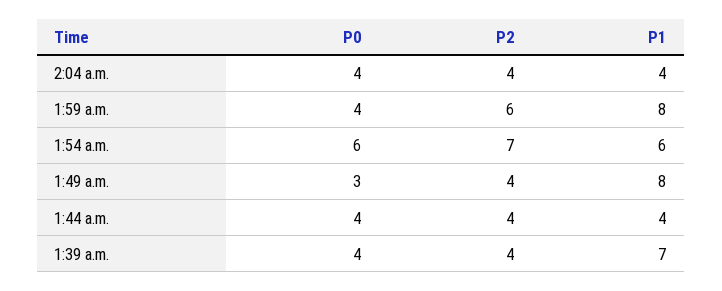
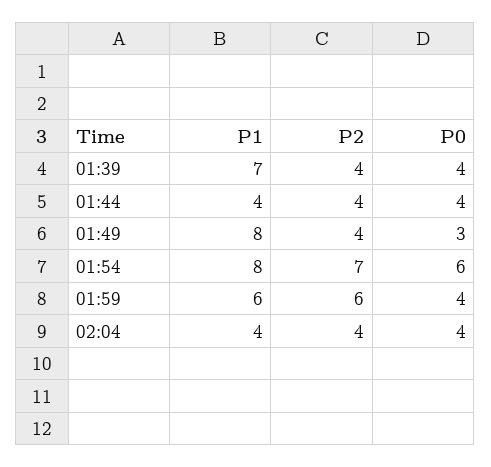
P1, 1:59 a.m.: 8 -> 6
P1, 1:54 a.m.: 6 -> 8

